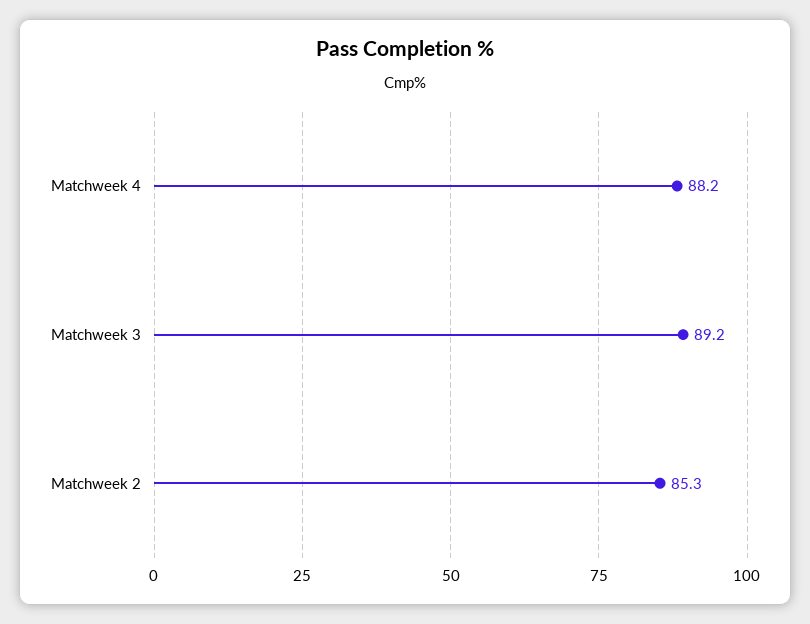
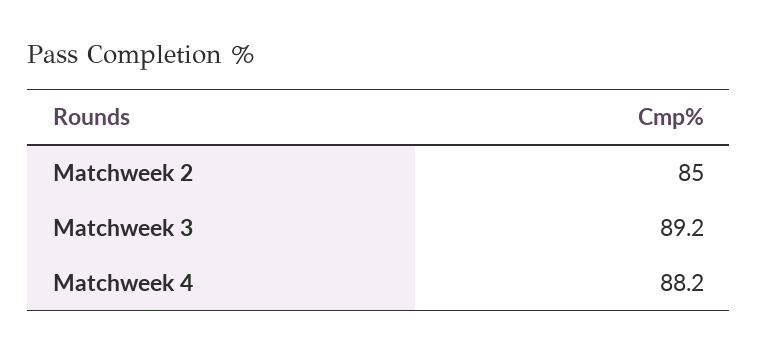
Matchweek 2: 85.3 -> 85

